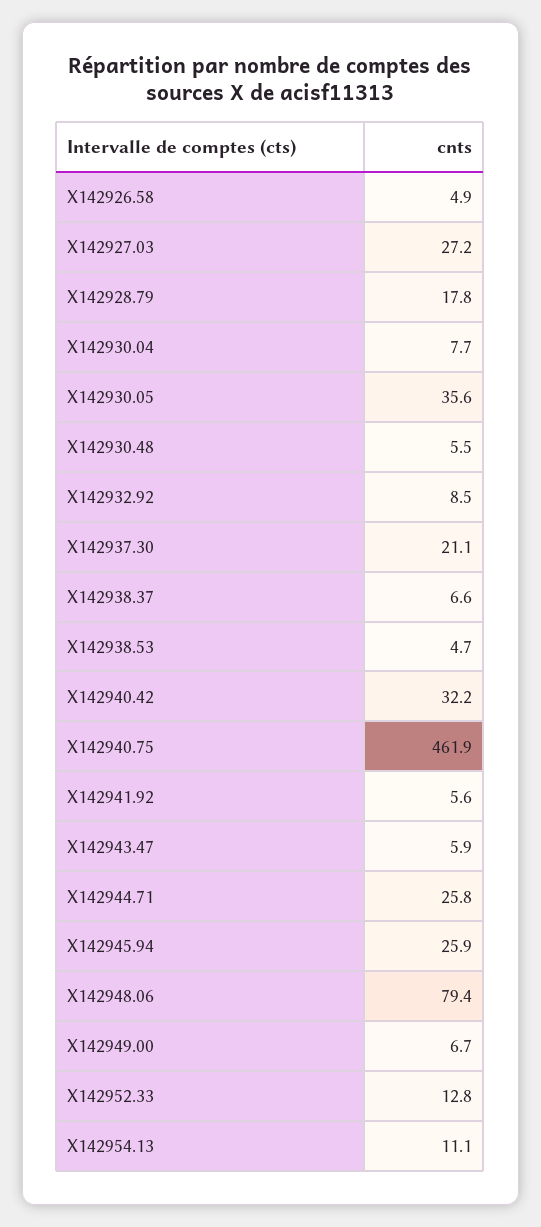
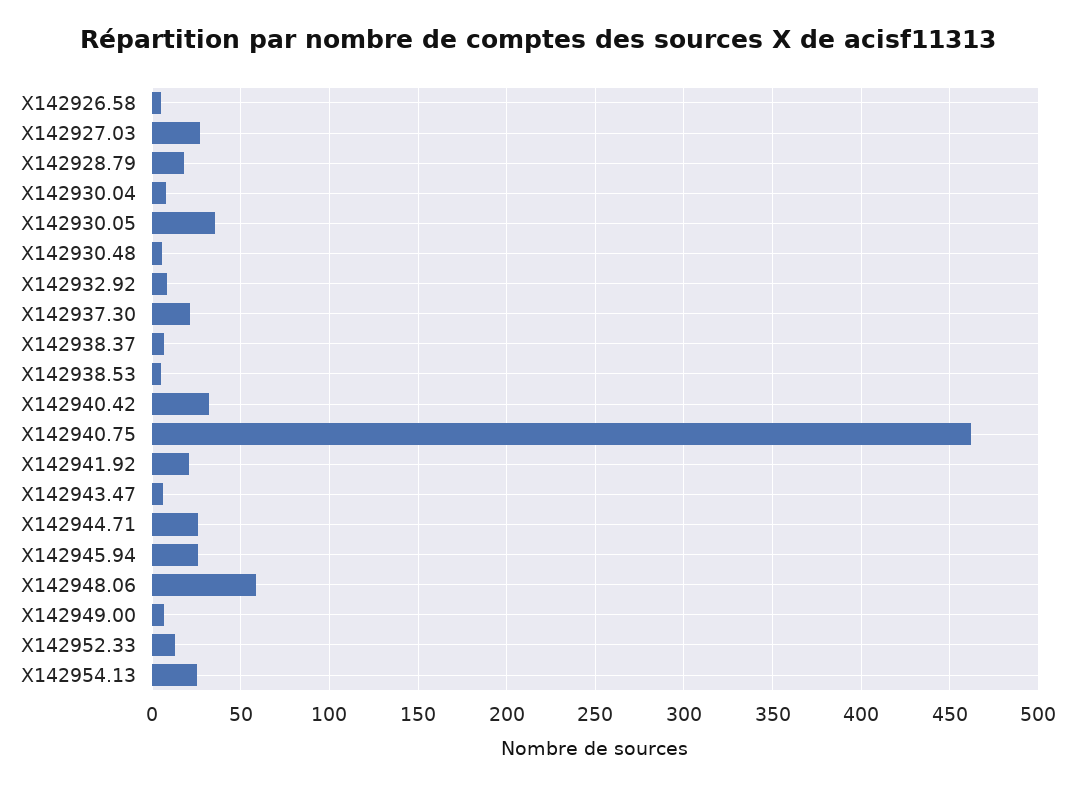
X142941.92: 5.6 -> 20
X142948.06: 79.4 -> 60
X142954.13: 11.1 -> 25

